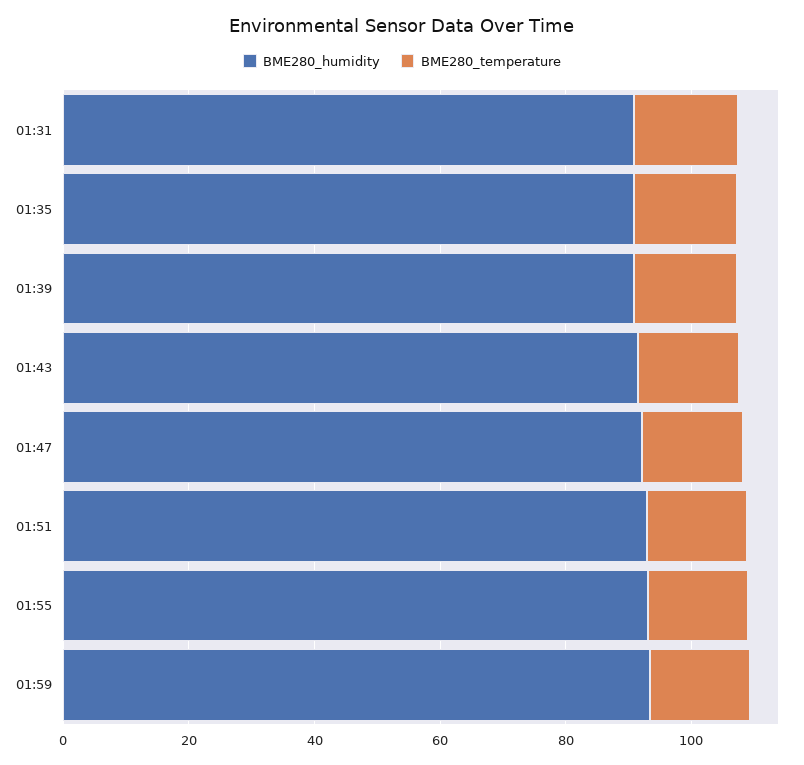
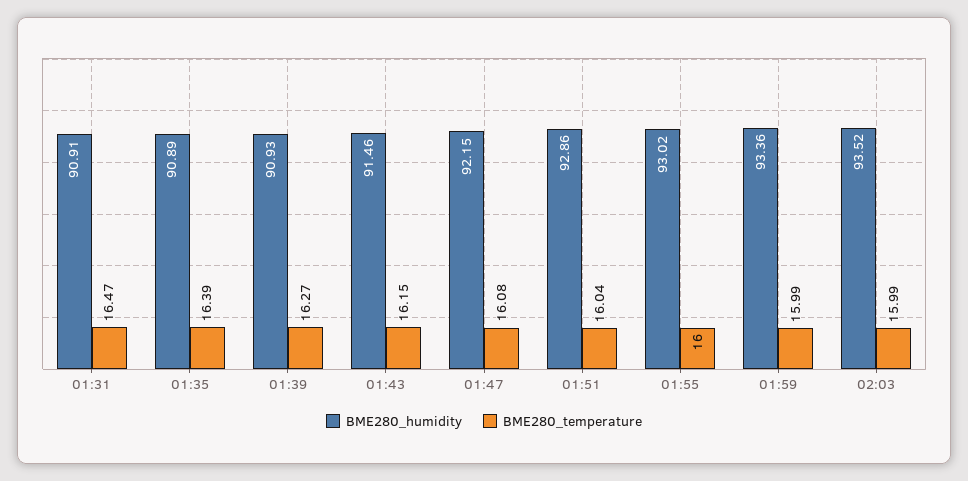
BME280_humidity, 02:03: none -> 93.52
BME280_temperature, 02:03: none -> 15.99

